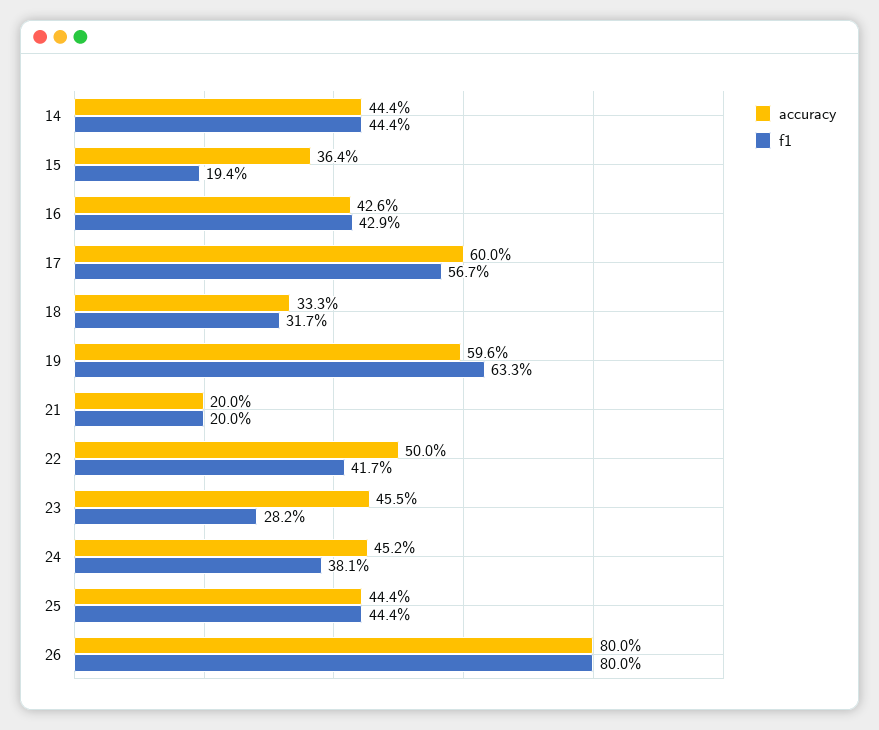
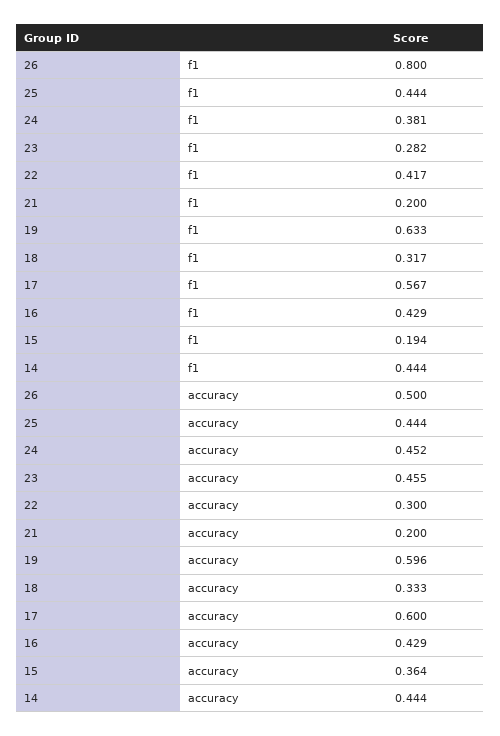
accuracy, 16: 0.426 -> 0.429
accuracy, 22: 0.5 -> 0.3
accuracy, 26: 0.8 -> 0.5

